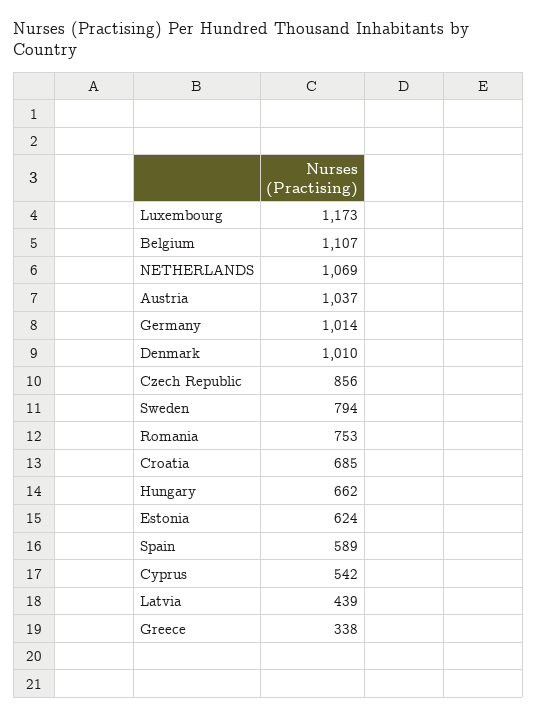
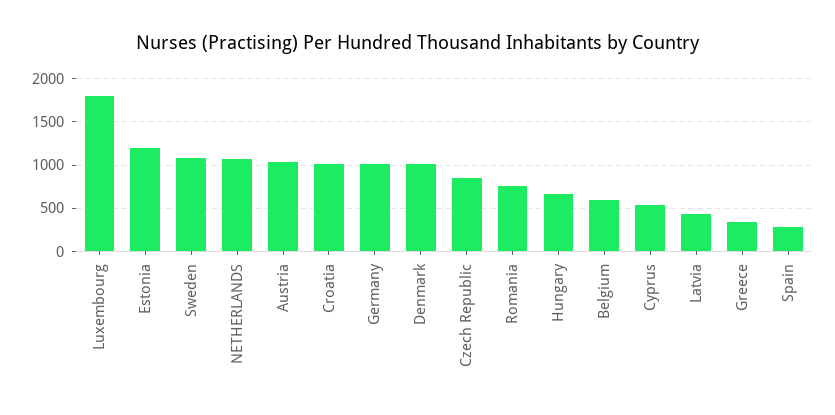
Luxembourg: 1173 -> 1800
Belgium: 1107 -> 600
Sweden: 794 -> 1100
Croatia: 685 -> 1000
Estonia: 624 -> 1200
Spain: 589 -> 300

